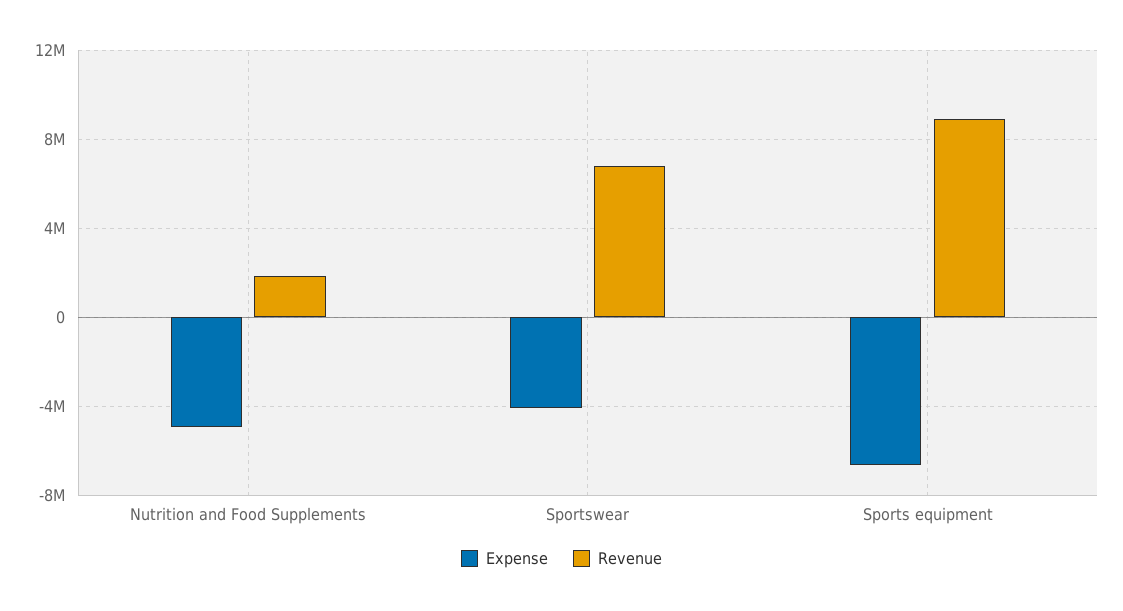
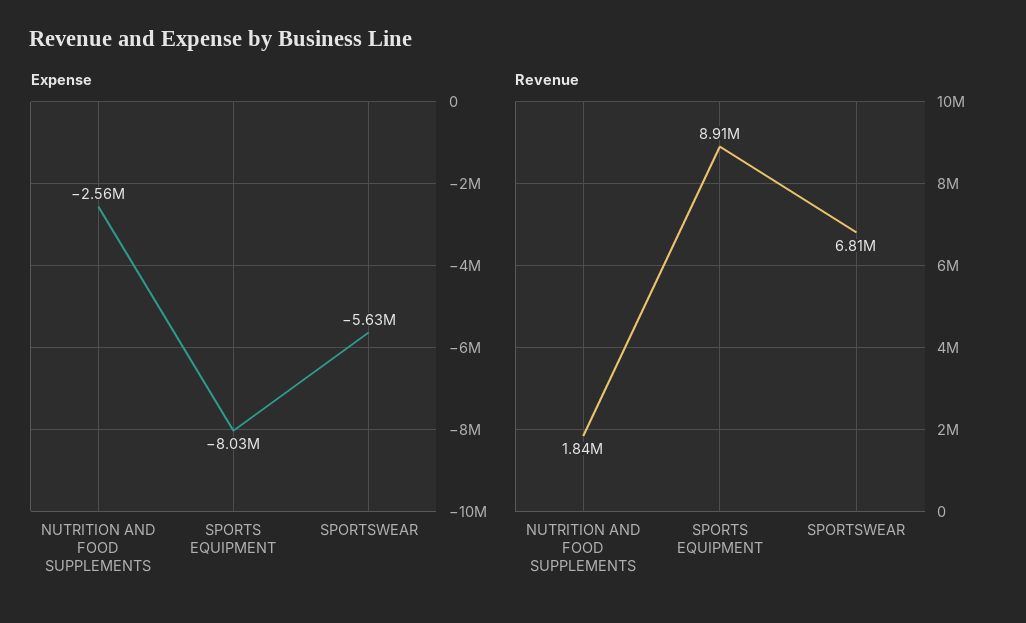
Expense, Nutrition and Food Supplements: -5000000 -> -2560000
Expense, Sportswear: -4000000 -> -5630000
Expense, Sports equipment: -6500000 -> -8030000

